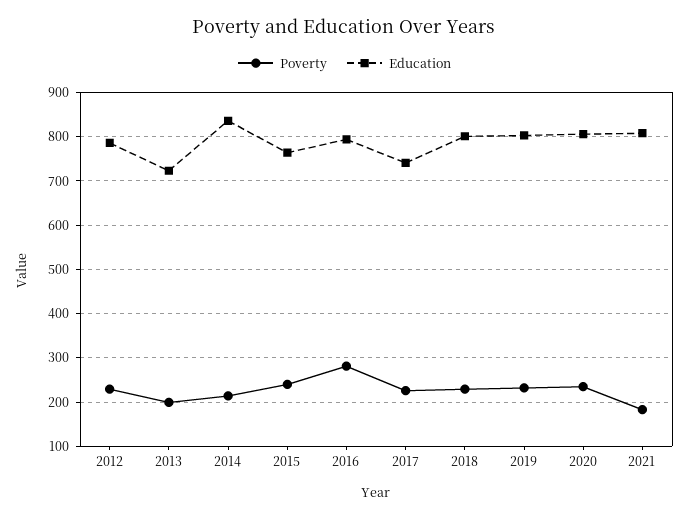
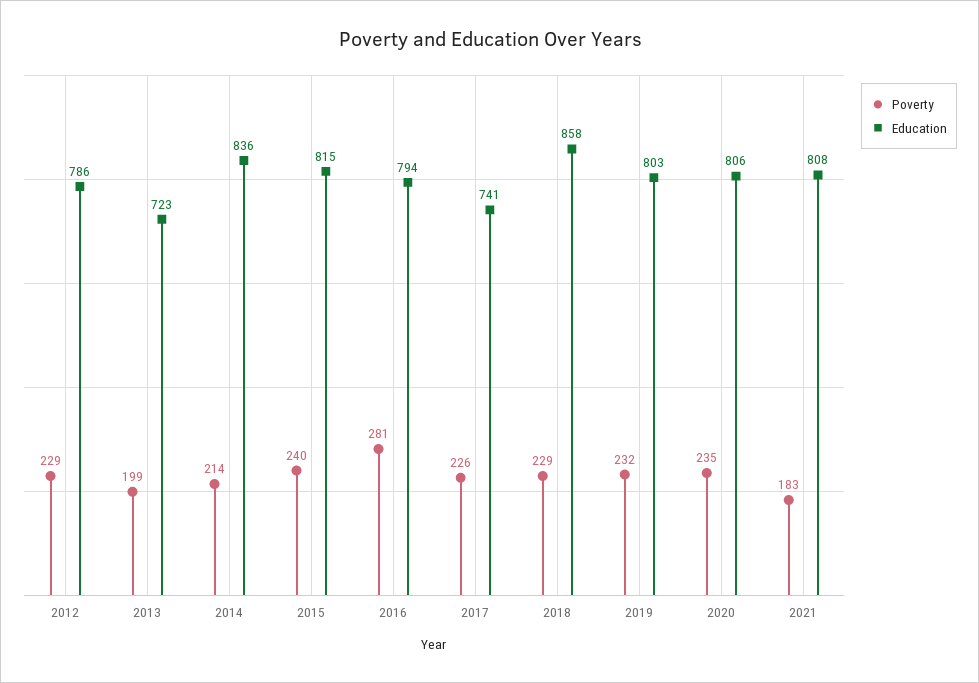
Education, 2015: 760 -> 815
Education, 2018: 800 -> 858

